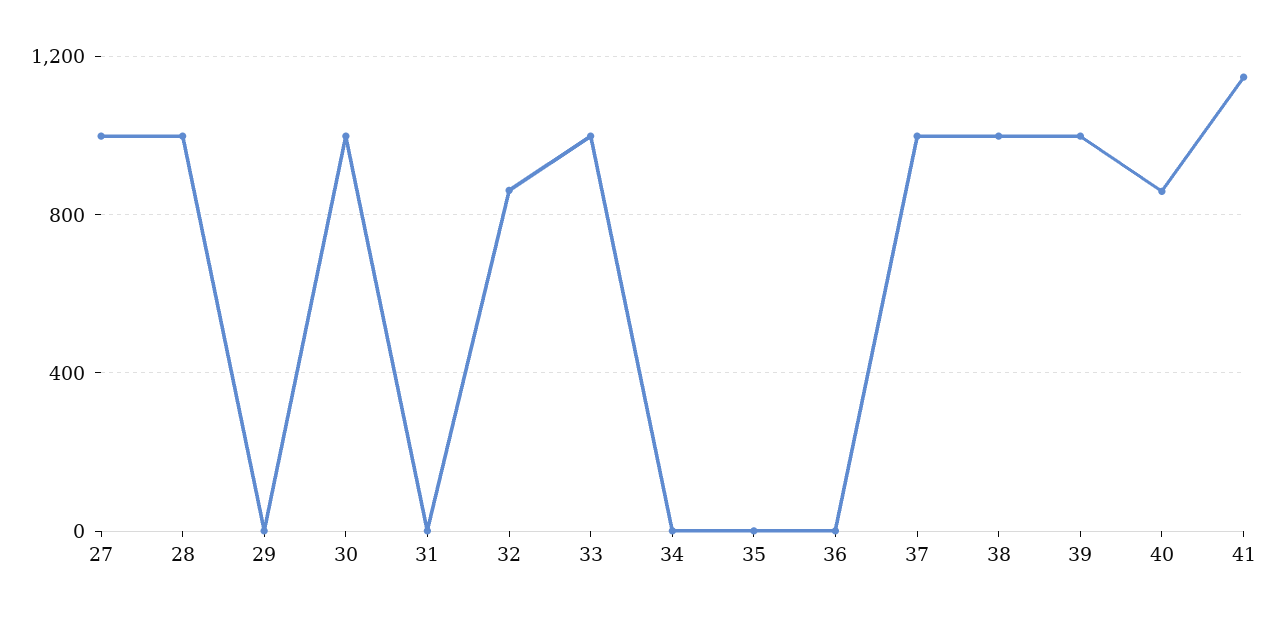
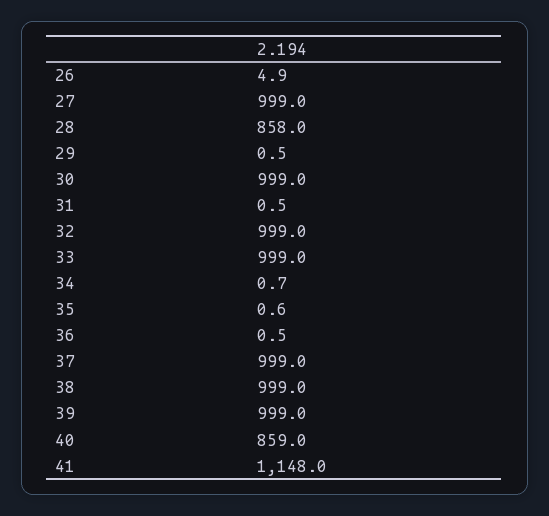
28: 1000 -> 858
32: 850 -> 999
26: none -> 4.9

